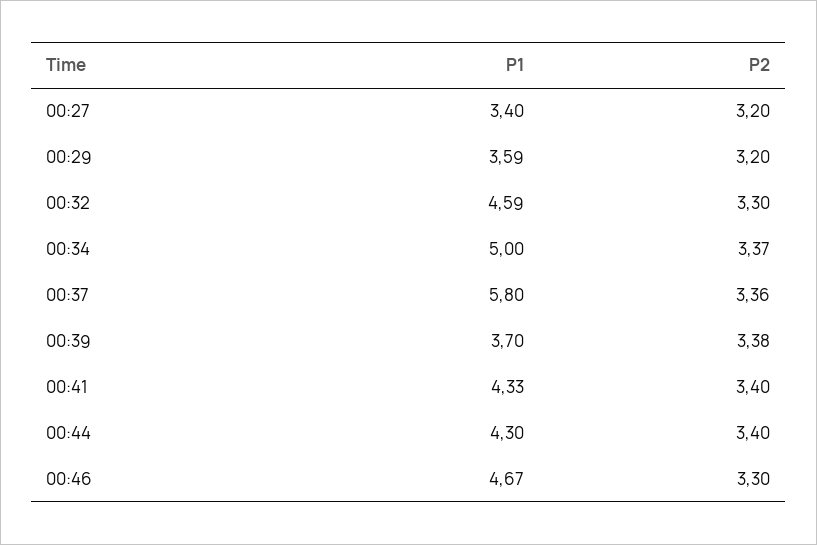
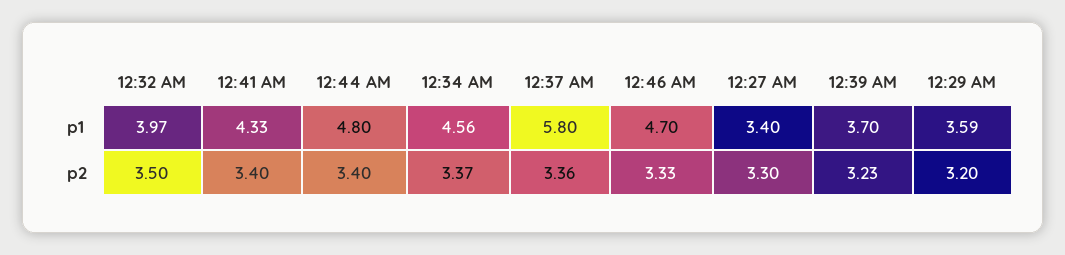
P2, 00:27: 3.2 -> 3.3
P1, 00:32: 4.59 -> 3.97
P2, 00:32: 3.3 -> 3.5
P1, 00:34: 5 -> 4.56
P2, 00:39: 3.38 -> 3.23
P1, 00:44: 4.3 -> 4.8
P1, 00:46: 4.67 -> 4.7
P2, 00:46: 3.3 -> 3.33

